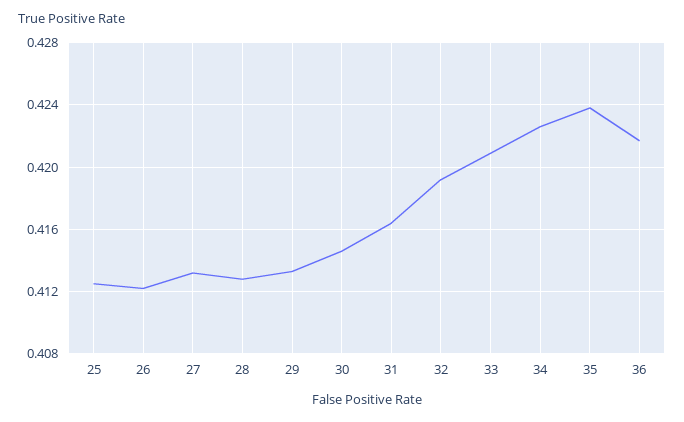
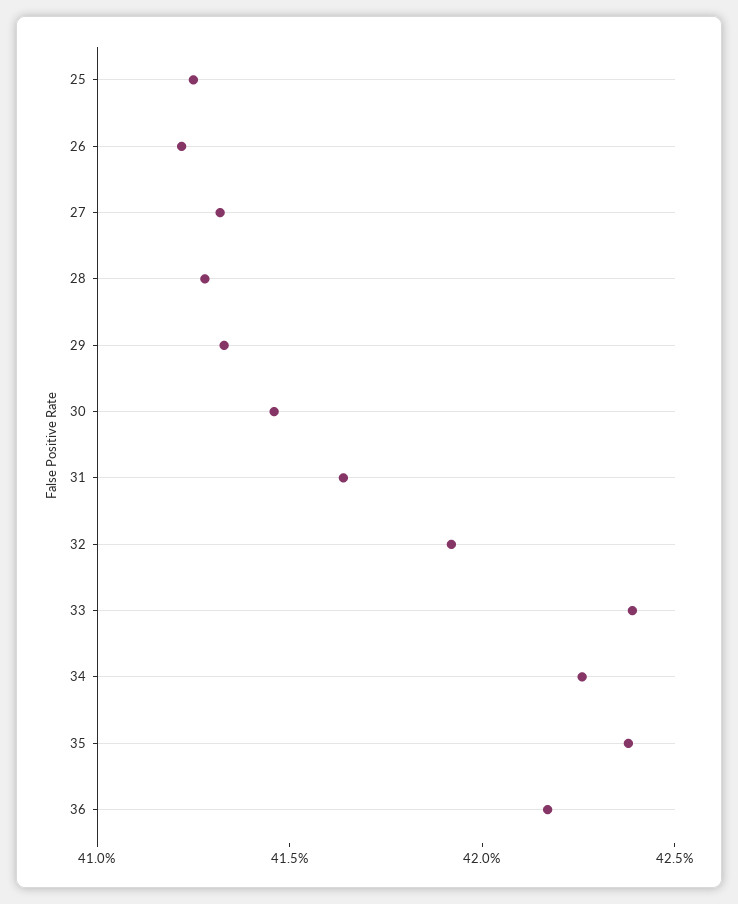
33: 0.421 -> 0.424

